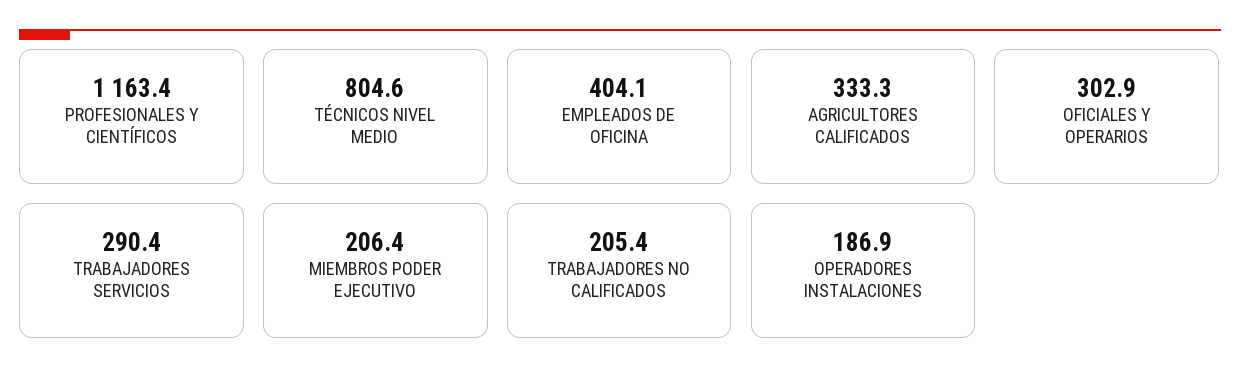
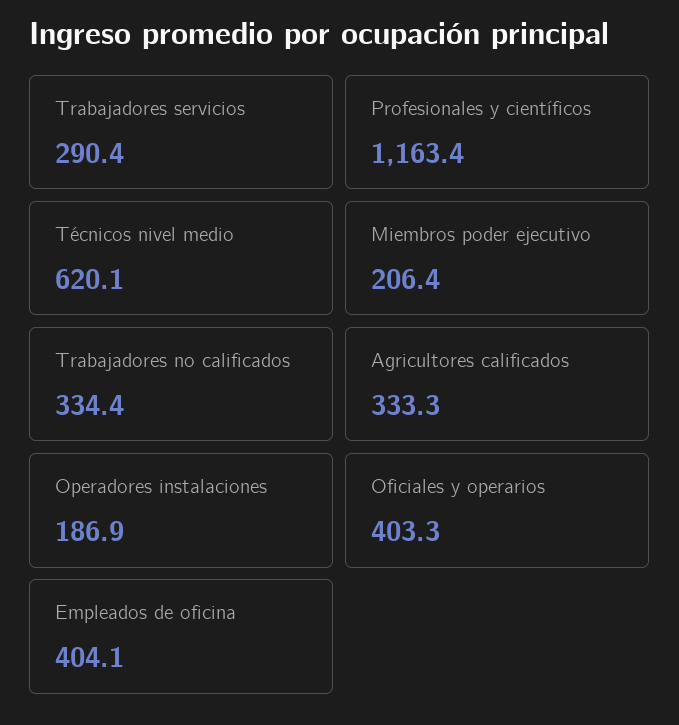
TÉCNICOS NIVEL MEDIO: 804.6 -> 620.1
OFICIALES Y OPERARIOS: 302.9 -> 403.3
TRABAJADORES NO CALIFICADOS: 205.4 -> 334.4

